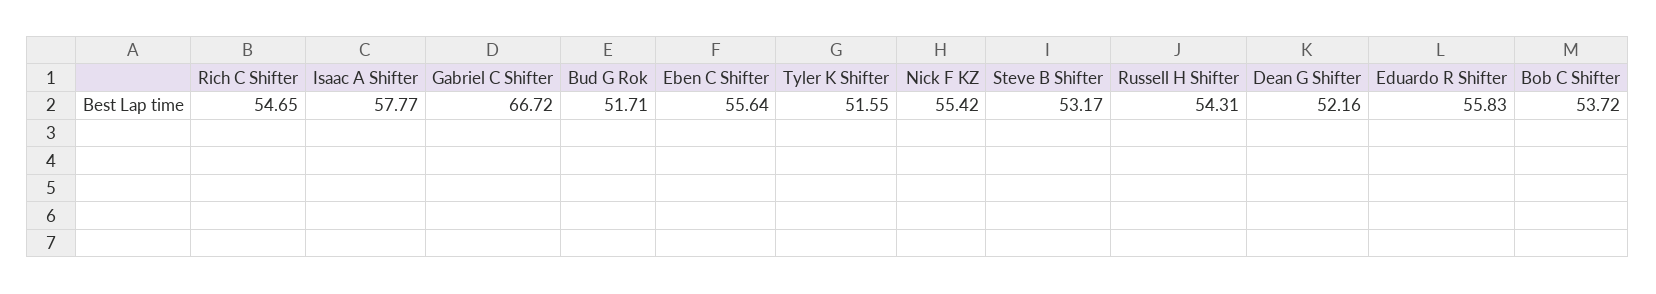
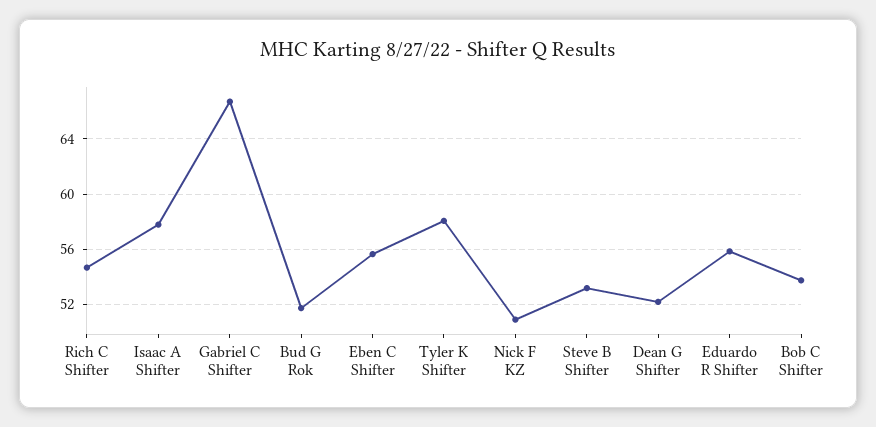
Tyler K Shifter: 51.55 -> 58
Nick F KZ: 55.42 -> 51
Russell H Shifter: 54.31 -> none

